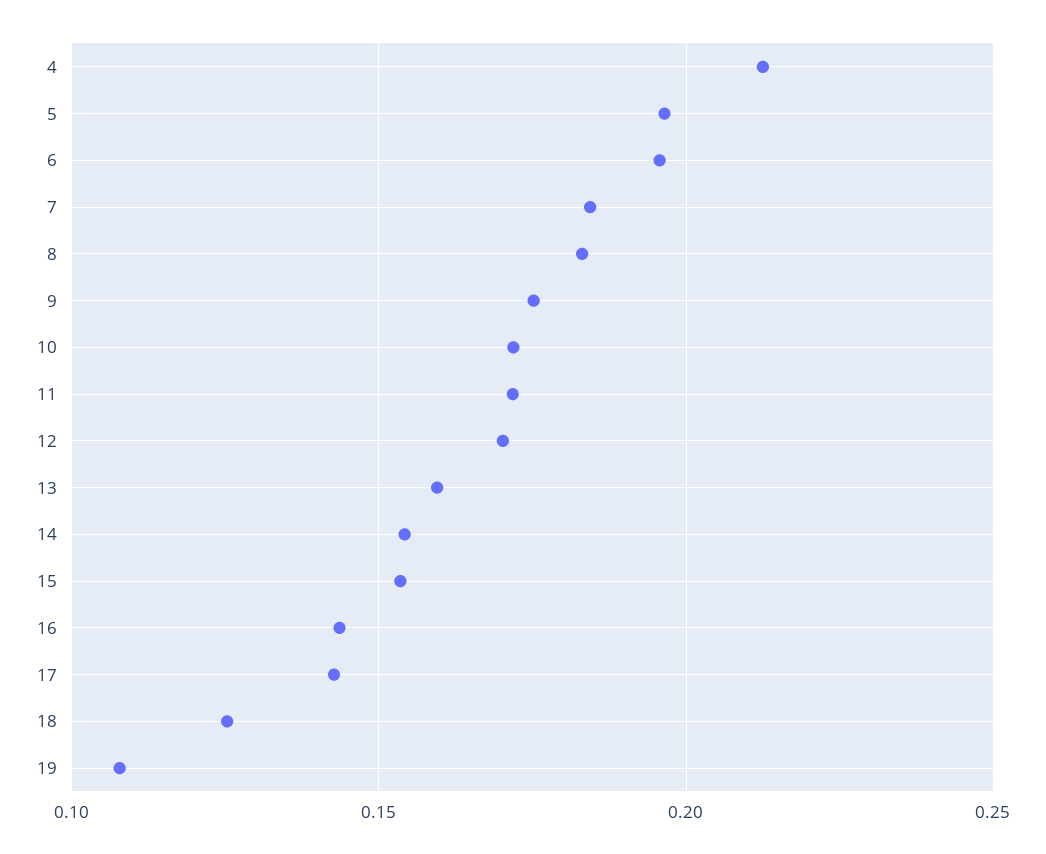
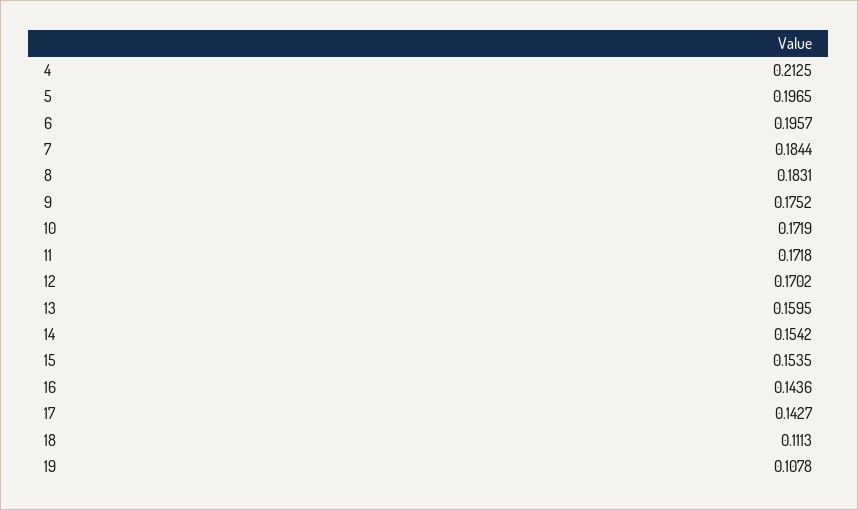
18: 0.125 -> 0.1113

